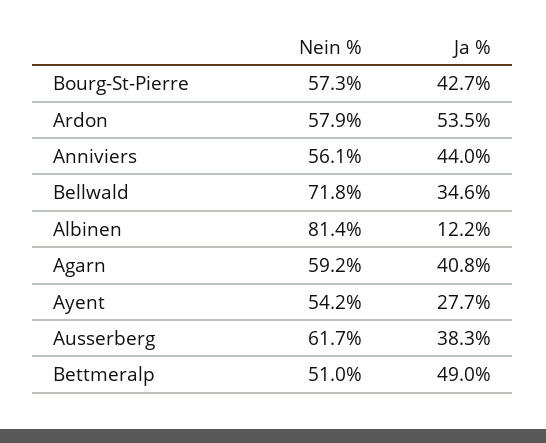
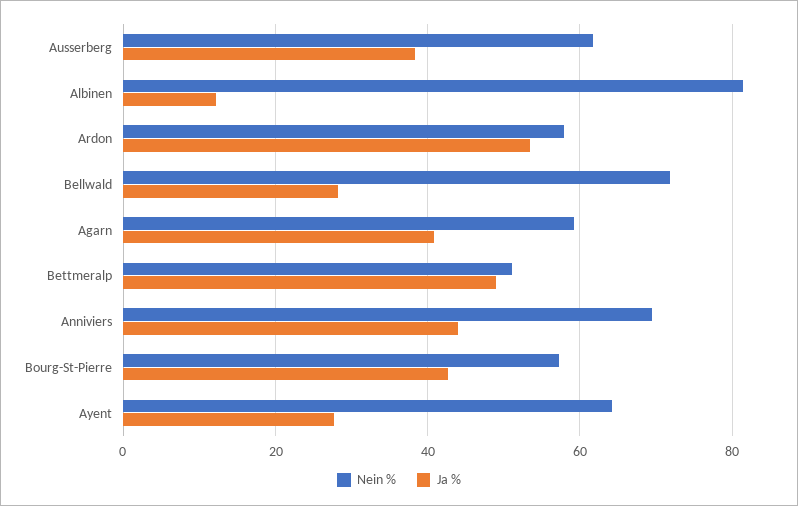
Nein %, Anniviers: 56.1 -> 70
Ja %, Bellwald: 34.6 -> 28
Nein %, Ayent: 54.2 -> 64

